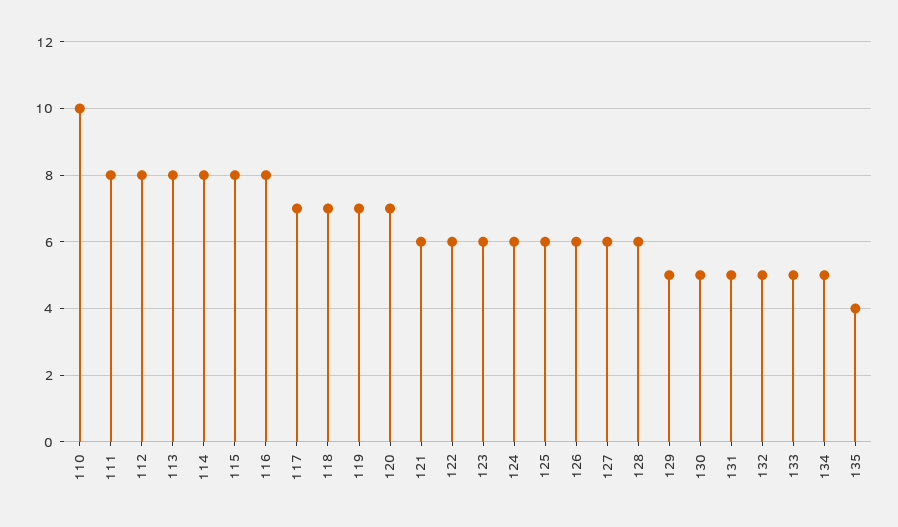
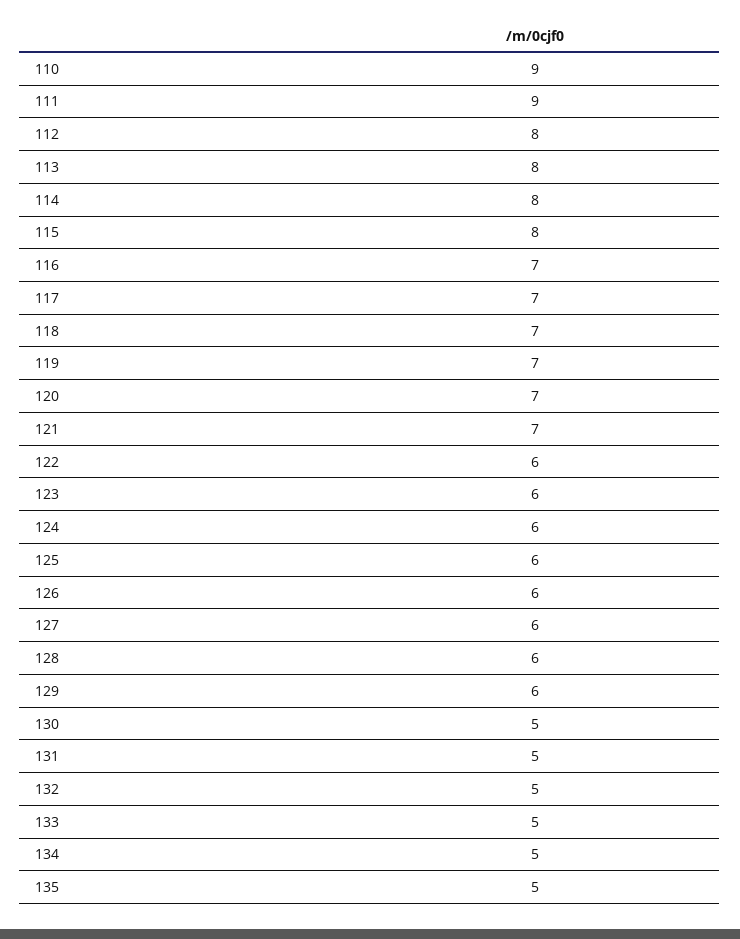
110: 10 -> 9
111: 8 -> 9
116: 8 -> 7
121: 6 -> 7
129: 5 -> 6
135: 4 -> 5

